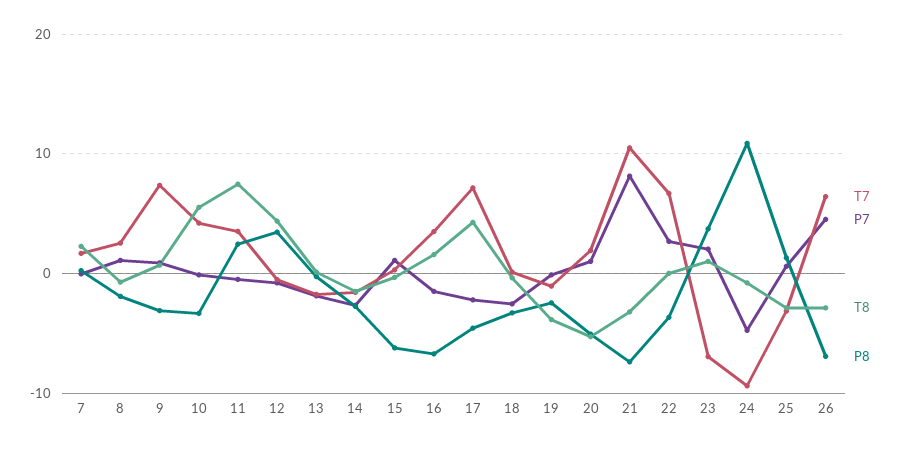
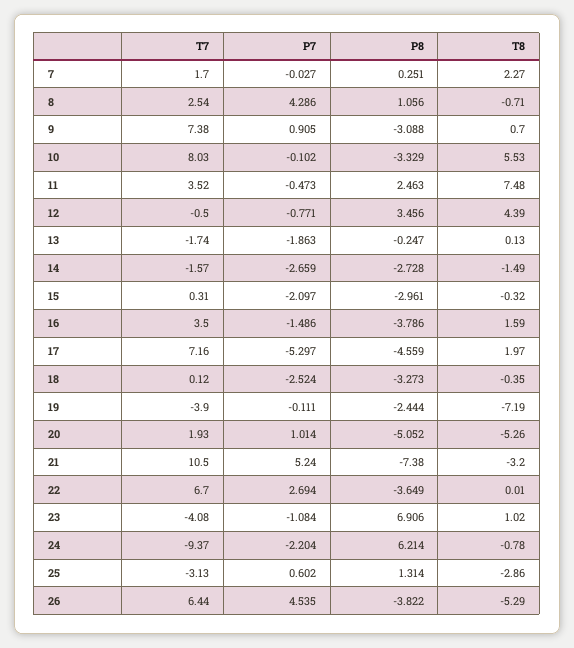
P7, 8: 1 -> 4.286
P8, 8: -2 -> 1.056
T7, 10: 4 -> 8.03
P7, 15: 1 -> -2.097
P8, 15: -6 -> -2.961
P8, 16: -7 -> -3.786
P7, 17: -2 -> -5.297
T8, 17: 4 -> 1.97
T7, 19: -1 -> -3.9
T8, 19: -4 -> -7.19
P7, 21: 8 -> 5.24
T7, 23: -7 -> -4.08
P7, 23: 2 -> -1.084
P8, 23: 4 -> 6.906
P7, 24: -5 -> -2.204
P8, 24: 11 -> 6.214
T8, 26: -3 -> -5.29
P8, 26: -7 -> -3.822

